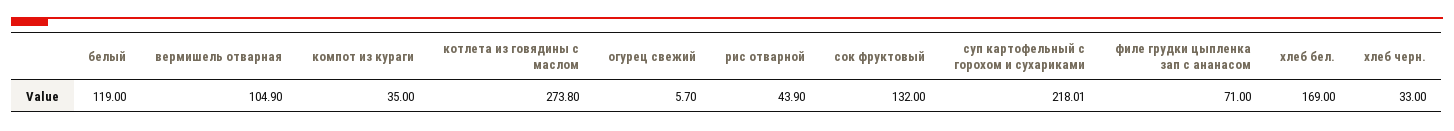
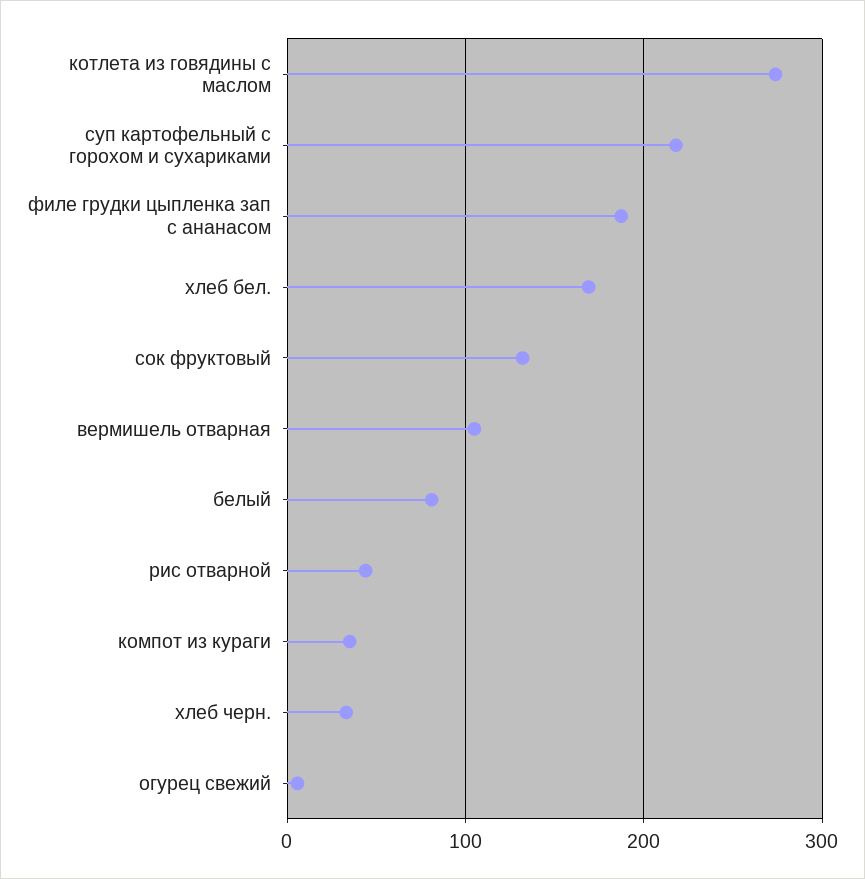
белый: 119 -> 80
филе грудки цыпленка зап с ананасом: 71 -> 190

